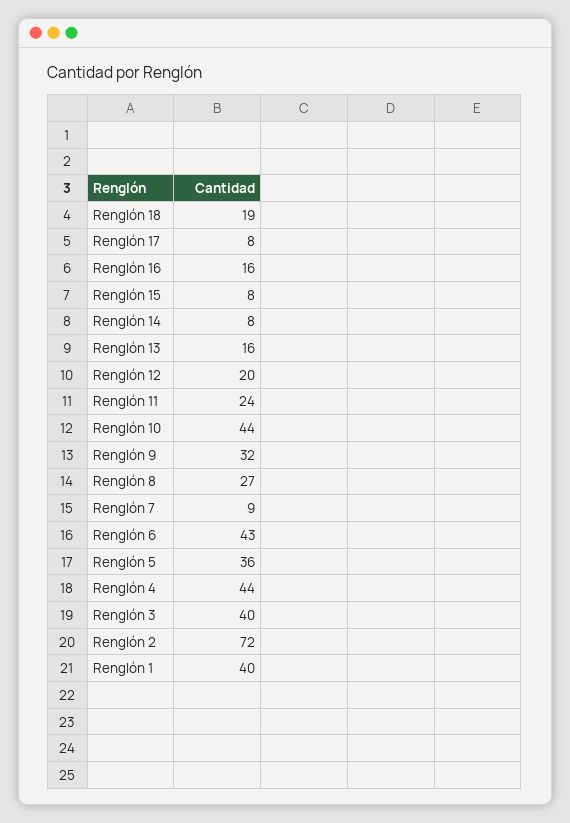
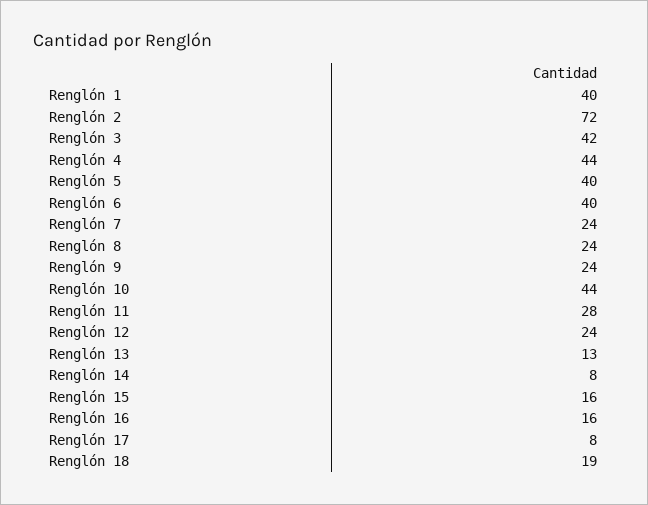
Renglón 15: 8 -> 16
Renglón 13: 16 -> 13
Renglón 12: 20 -> 24
Renglón 11: 24 -> 28
Renglón 9: 32 -> 24
Renglón 8: 27 -> 24
Renglón 7: 9 -> 24
Renglón 6: 43 -> 40
Renglón 5: 36 -> 40
Renglón 3: 40 -> 42

